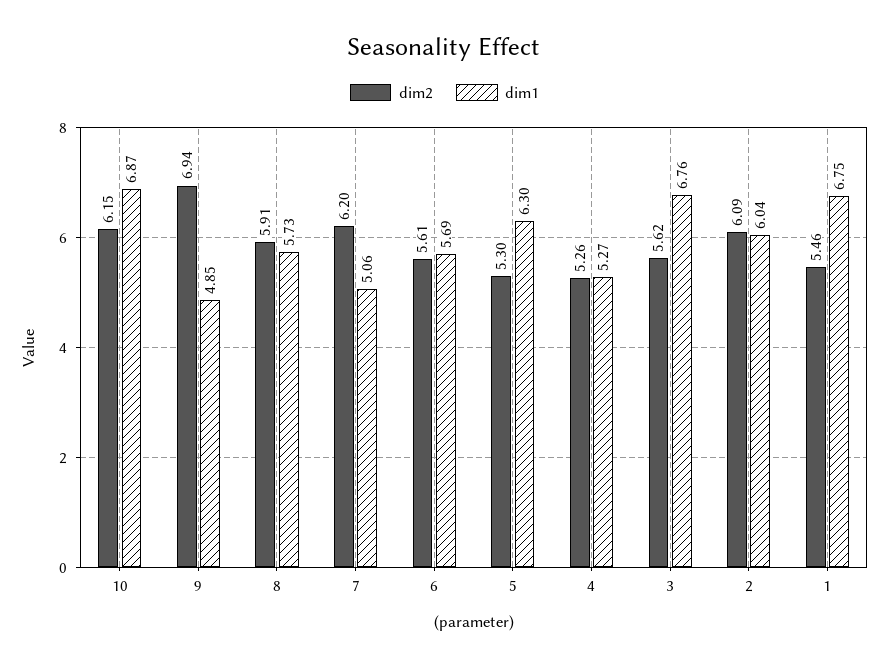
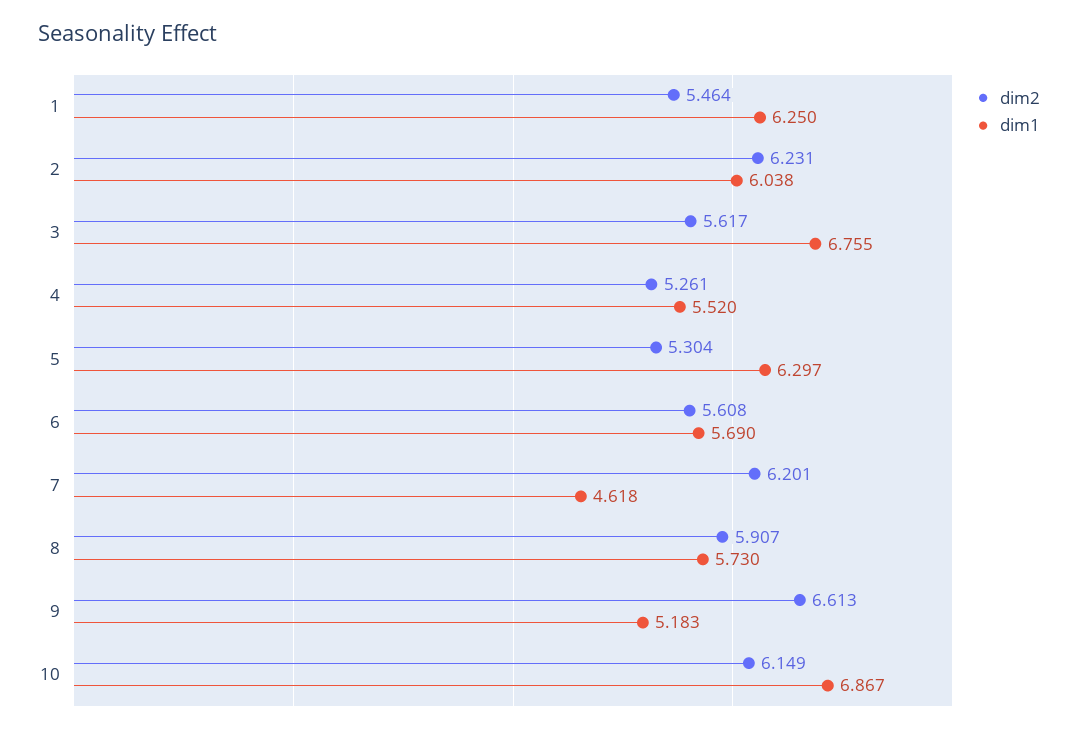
dim2, 9: 6.94 -> 6.613
dim1, 9: 4.85 -> 5.183
dim1, 7: 5.06 -> 4.618
dim1, 4: 5.27 -> 5.52
dim2, 2: 6.09 -> 6.231
dim1, 1: 6.75 -> 6.25

